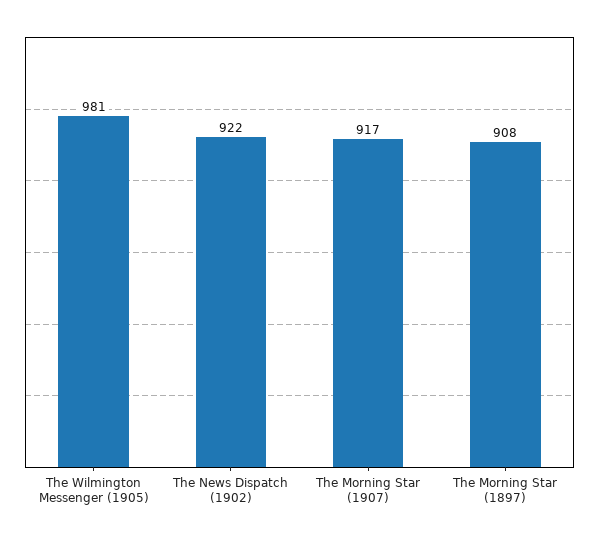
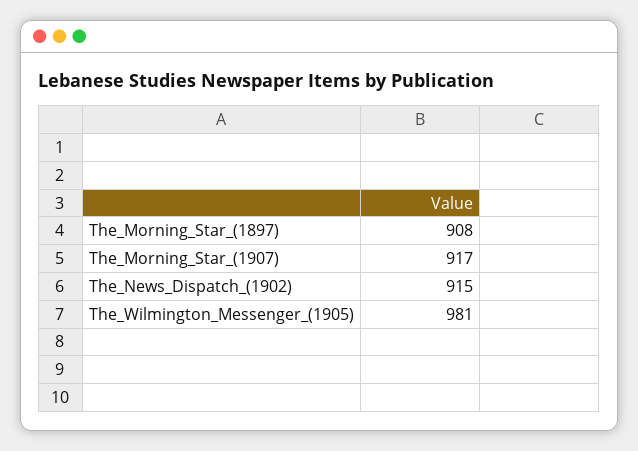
The News Dispatch (1902): 922 -> 915

